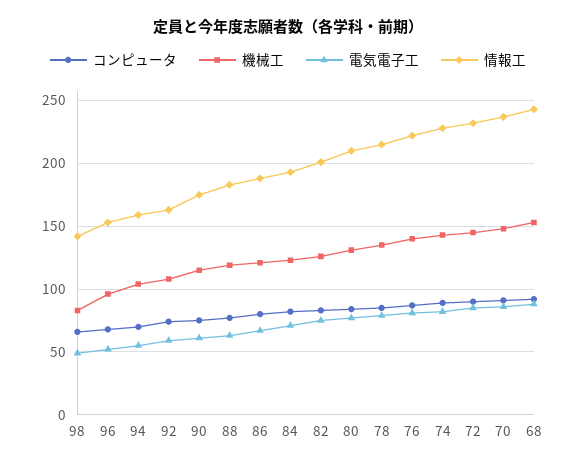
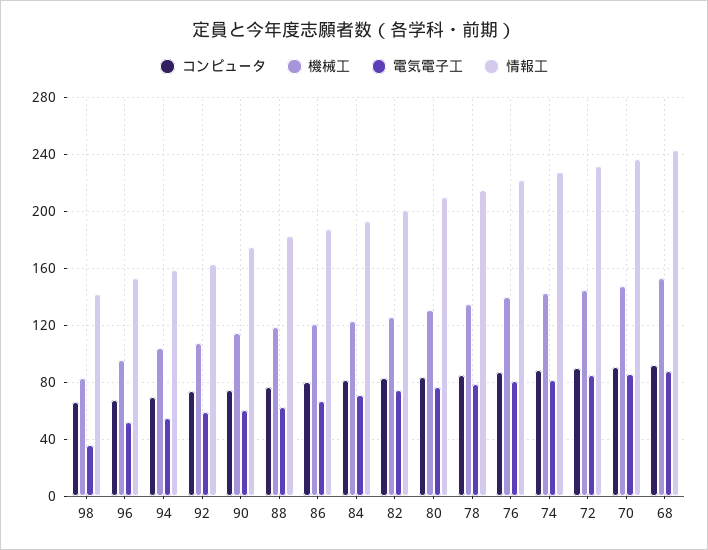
電気電子工, 98: 50 -> 35

